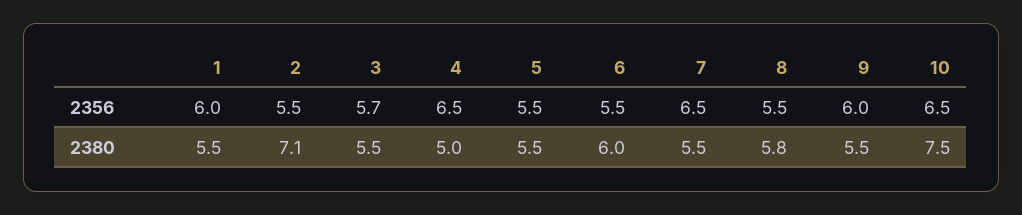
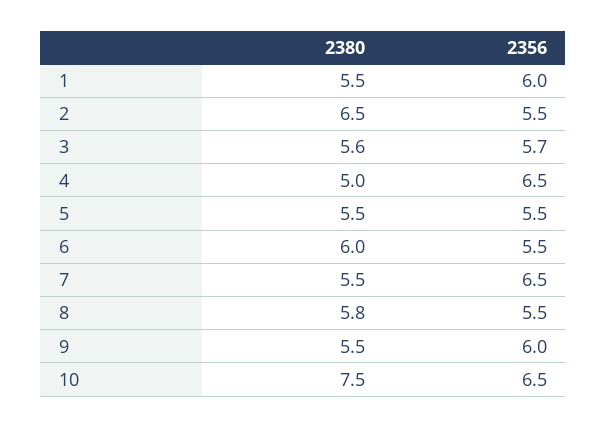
2, 2380: 7.1 -> 6.5
3, 2380: 5.5 -> 5.6

